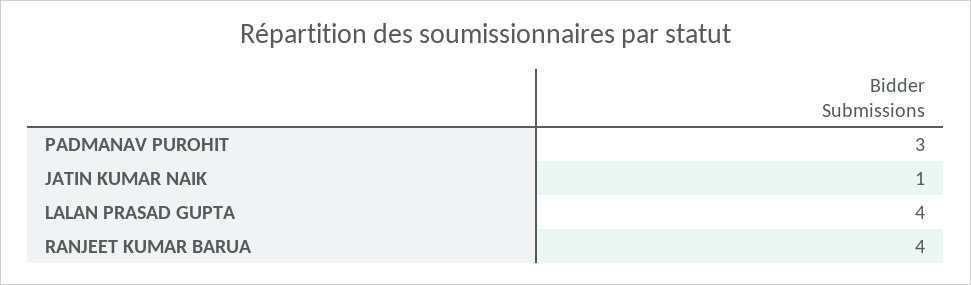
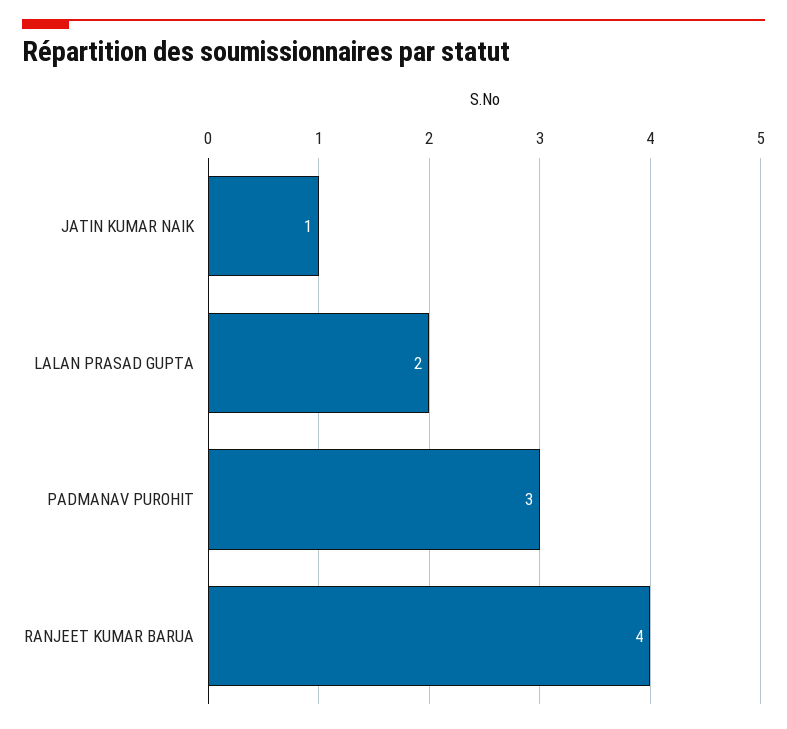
LALAN PRASAD GUPTA: 4 -> 2

